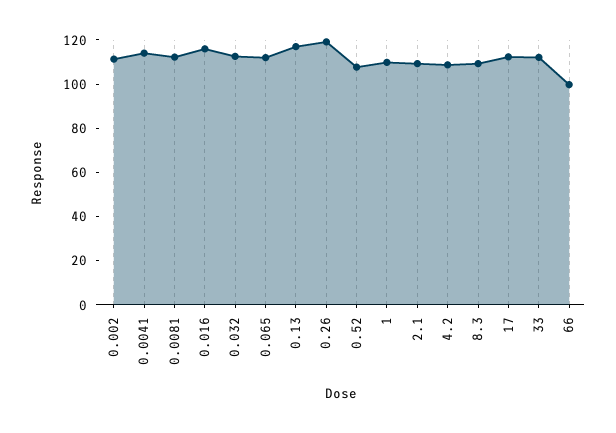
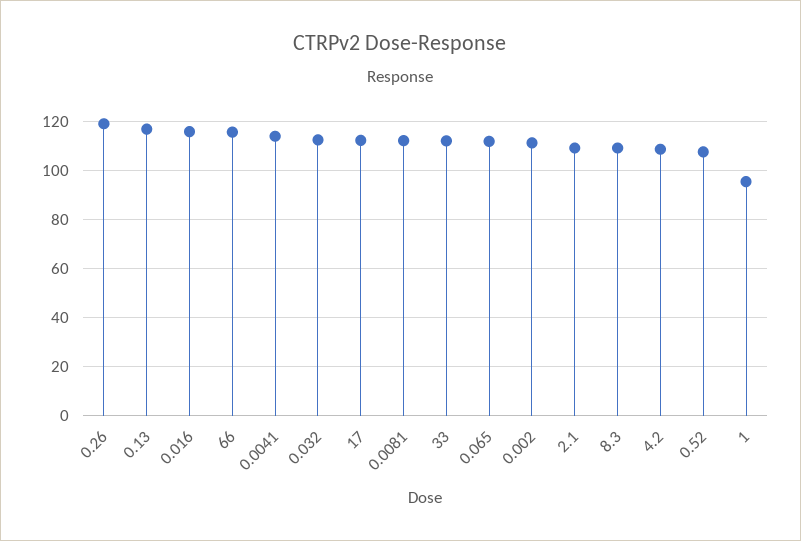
1: 110 -> 95
66: 100 -> 115

